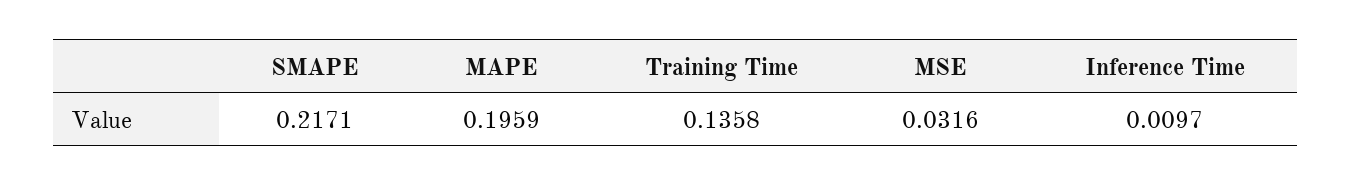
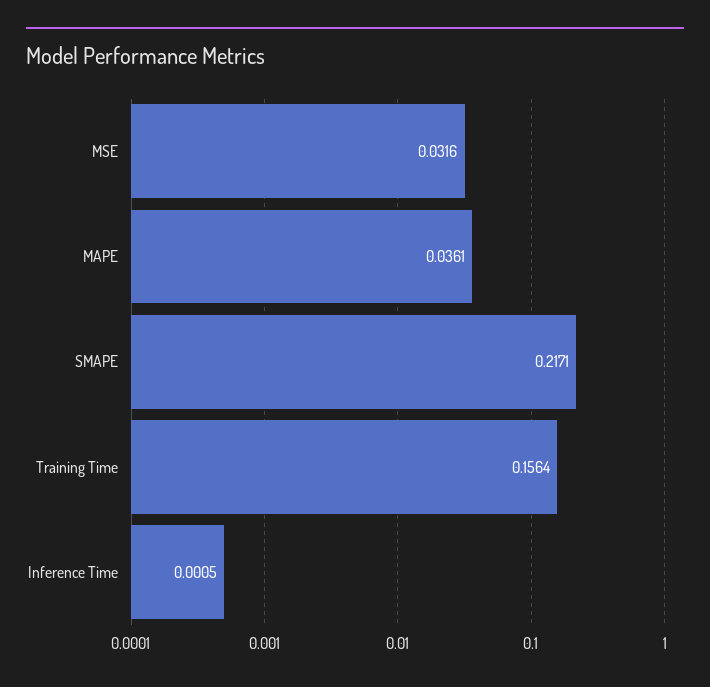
MAPE: 0.1959 -> 0.0361
Training Time: 0.1358 -> 0.1564
Inference Time: 0.0097 -> 0.0005

